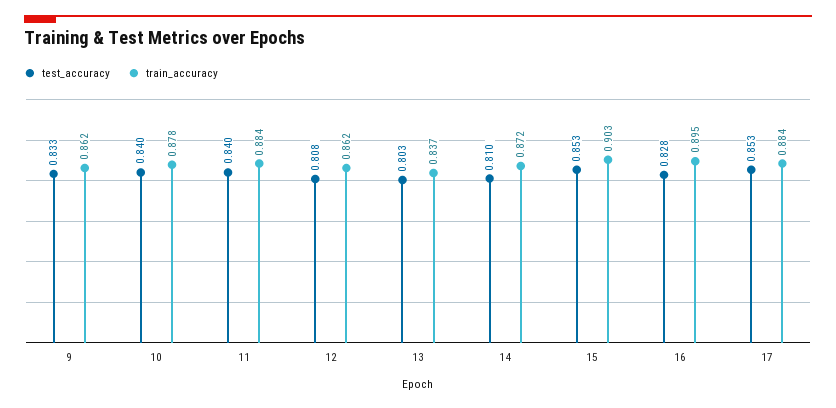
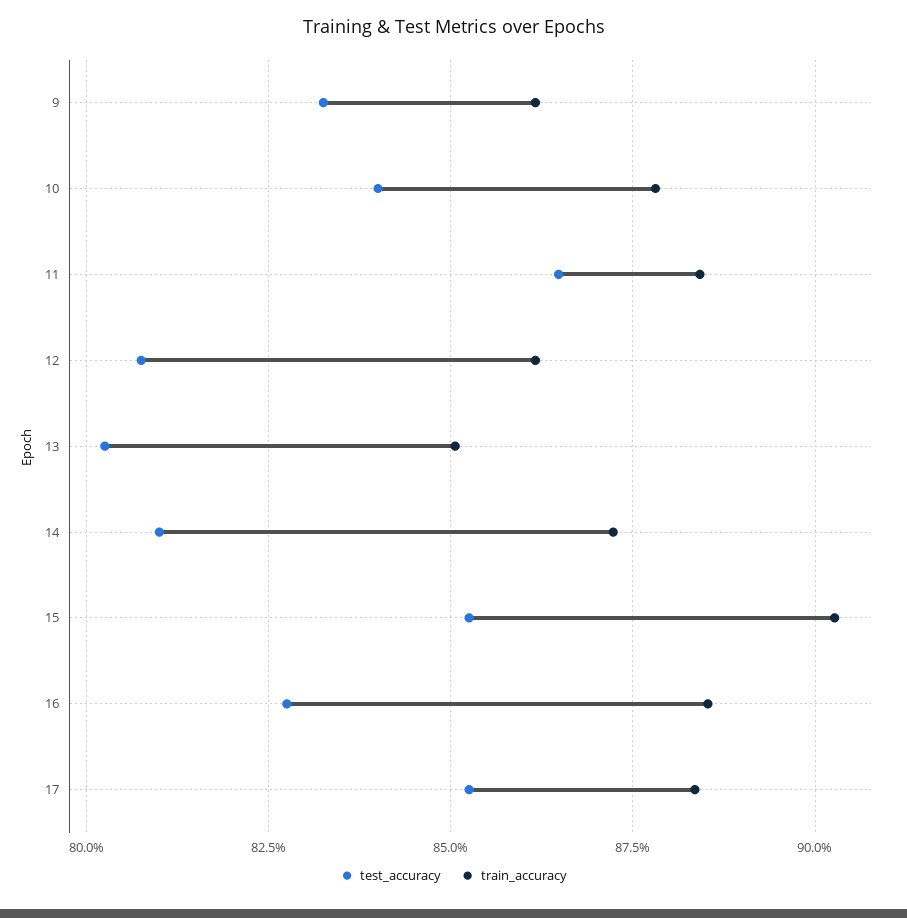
test_accuracy, 11: 0.84 -> 0.865
train_accuracy, 13: 0.837 -> 0.85
train_accuracy, 16: 0.895 -> 0.885

